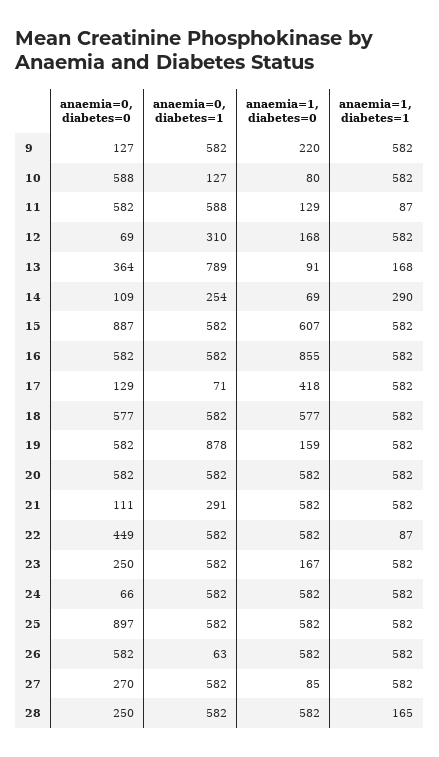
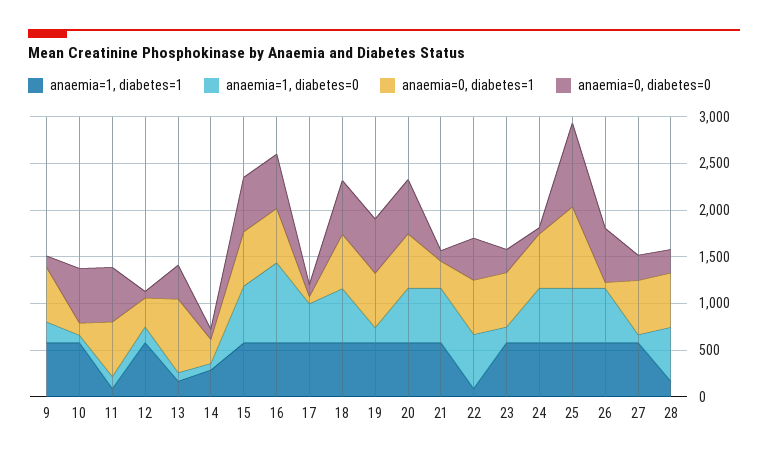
anaemia=0, diabetes=0, 15: 887 -> 600
anaemia=0, diabetes=1, 19: 878 -> 600
anaemia=0, diabetes=1, 25: 582 -> 900

